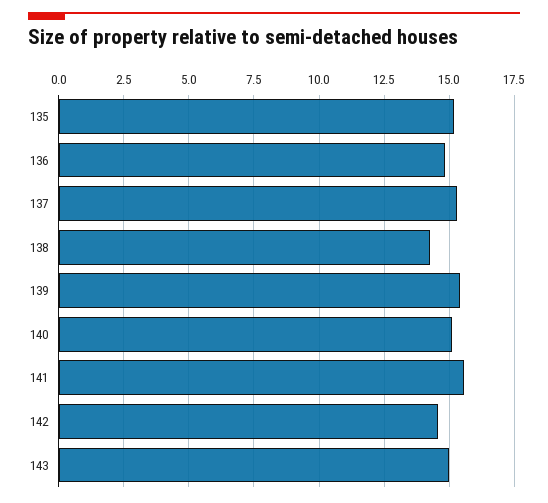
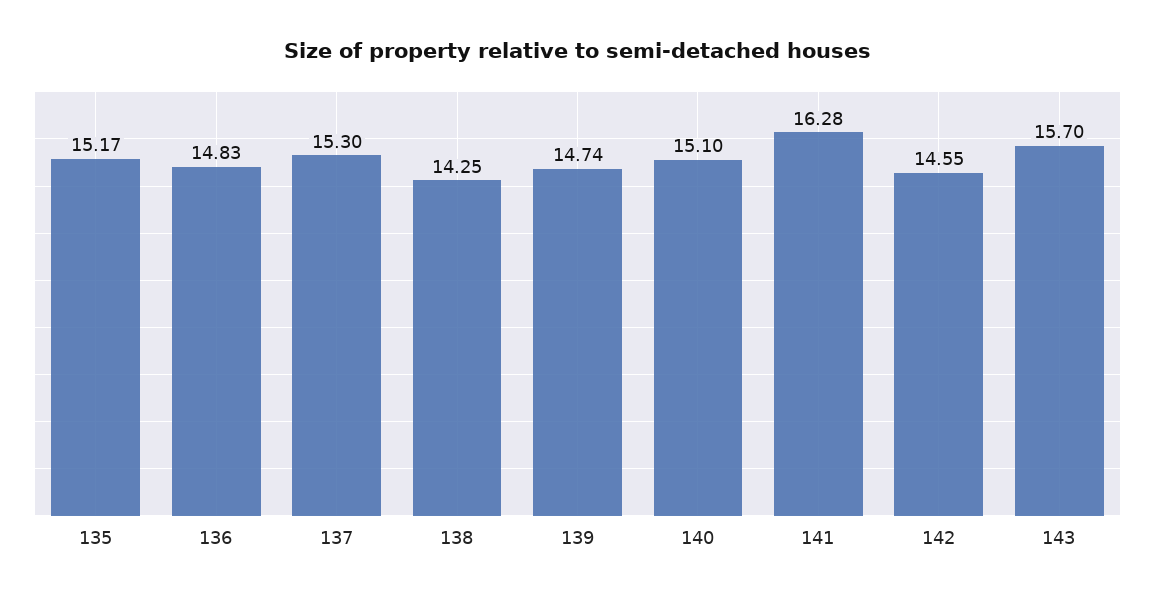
139: 15.5 -> 14.74
141: 15.5 -> 16.28
143: 15 -> 15.7

